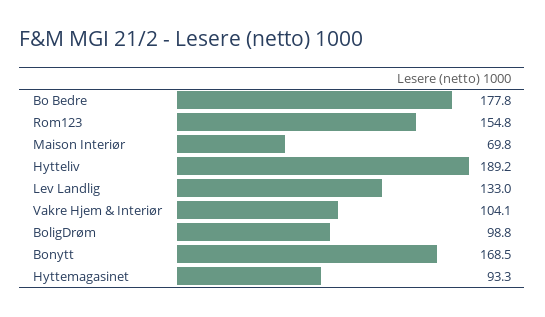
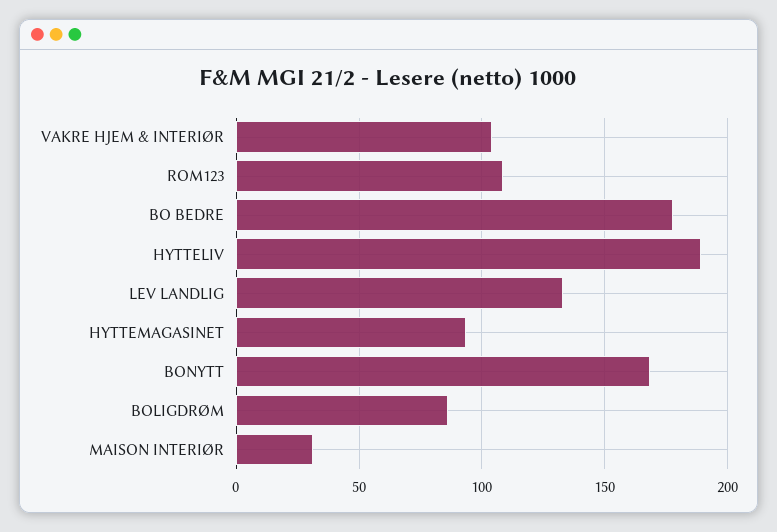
Rom123: 154.8 -> 110
Maison Interiør: 69.8 -> 30
BoligDrøm: 98.8 -> 85

